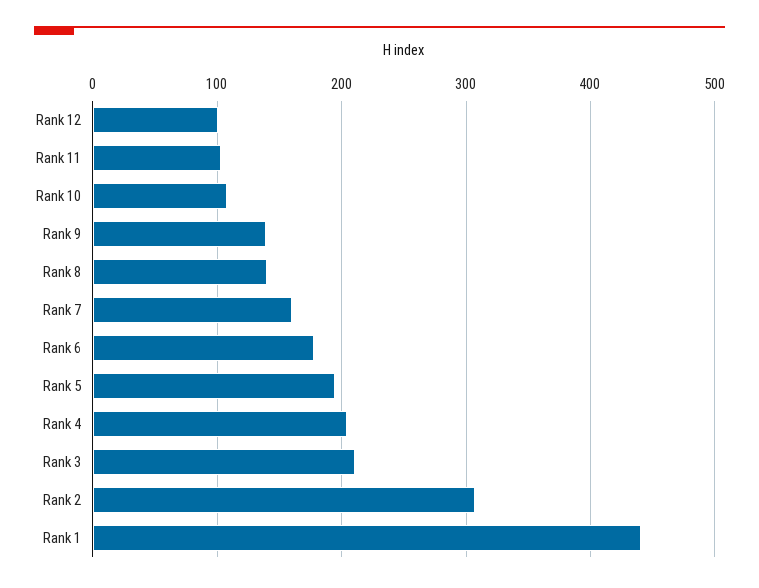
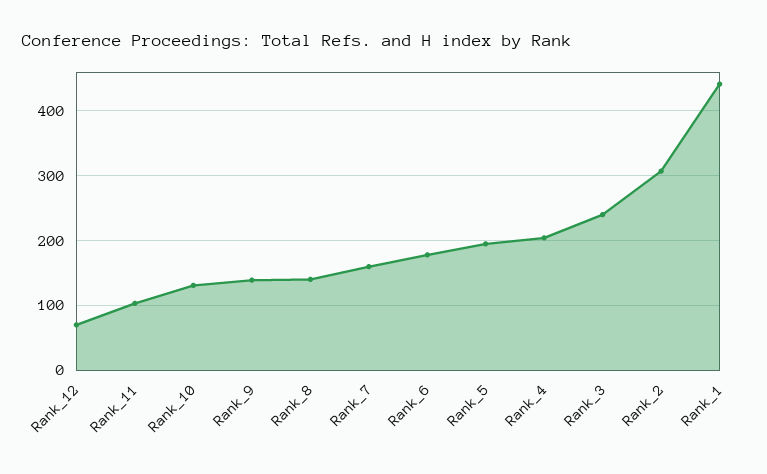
Rank 12: 100 -> 70
Rank 10: 110 -> 130
Rank 3: 210 -> 240

